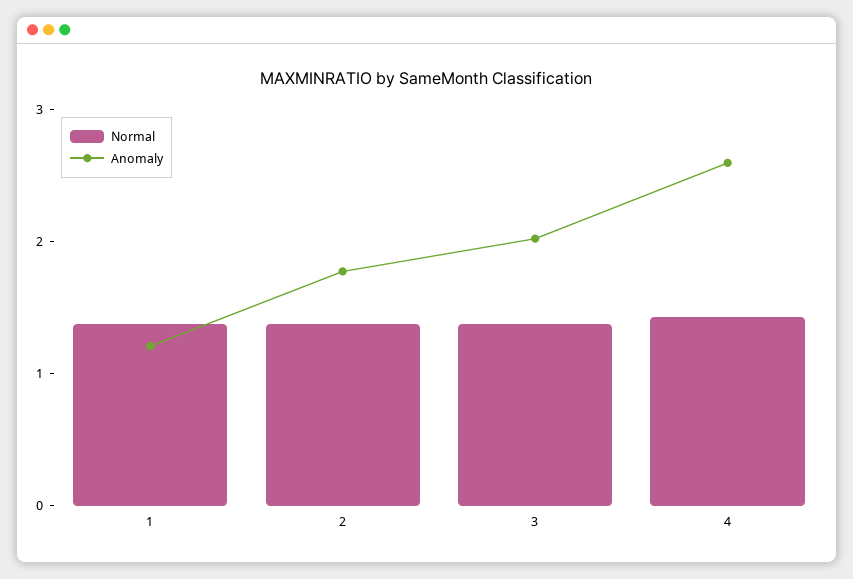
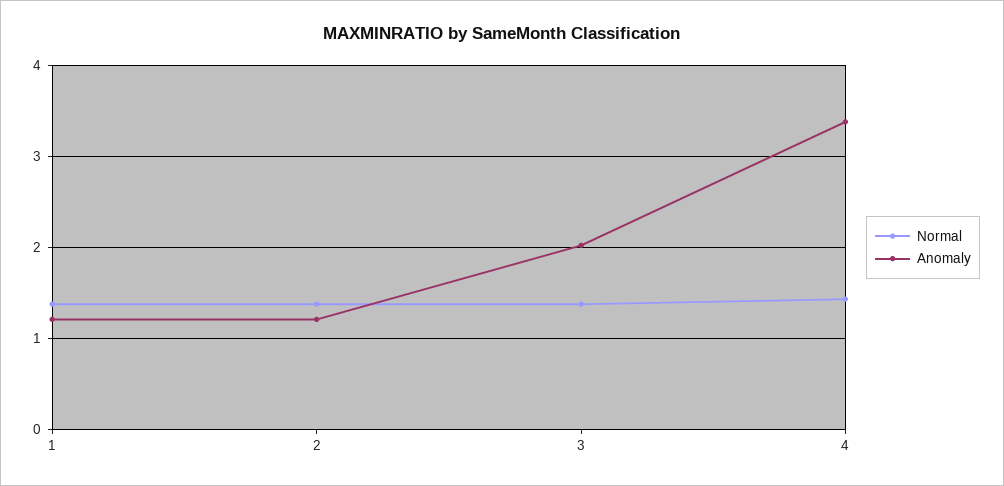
Anomaly, 2: 1.8 -> 1.2
Anomaly, 4: 2.6 -> 3.4

